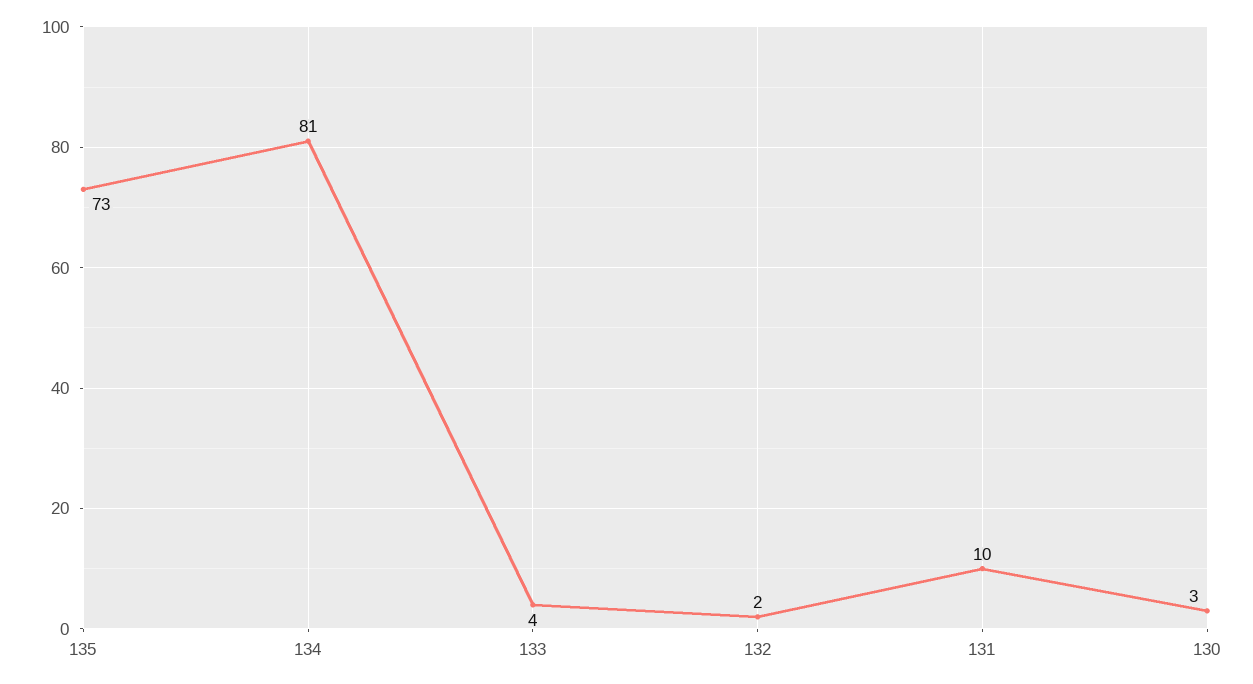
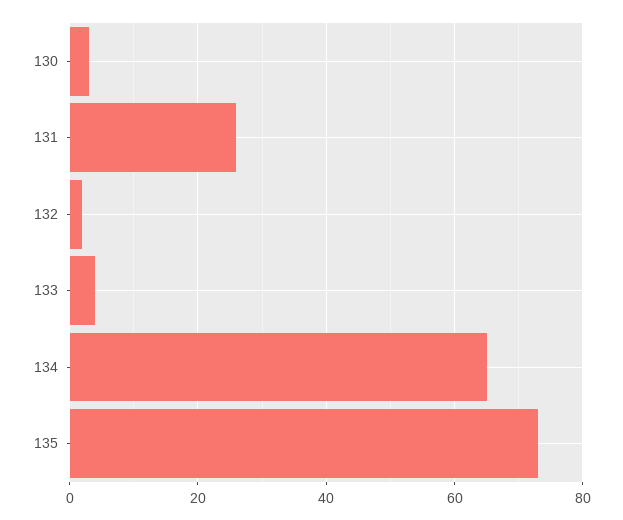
134: 81 -> 65
131: 10 -> 25

